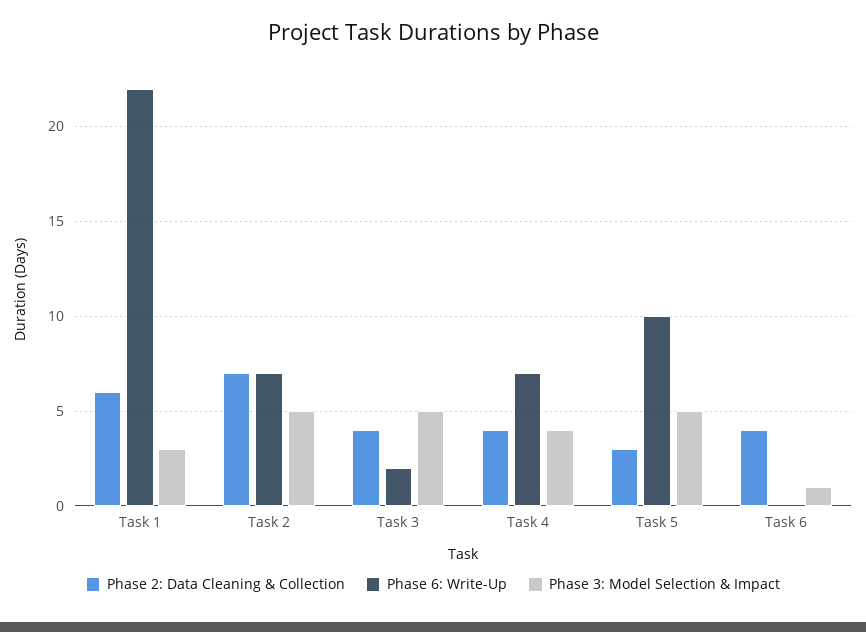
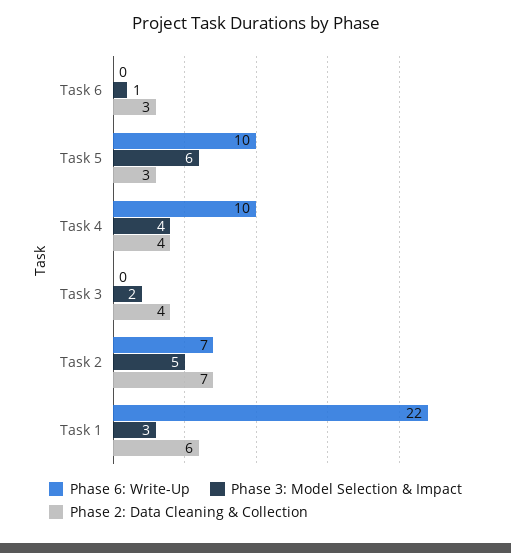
Phase 6: Write-Up, Task 3: 2 -> 0
Phase 3: Model Selection & Impact, Task 3: 5 -> 2
Phase 6: Write-Up, Task 4: 7 -> 10
Phase 3: Model Selection & Impact, Task 5: 5 -> 6
Phase 2: Data Cleaning & Collection, Task 6: 4 -> 3

